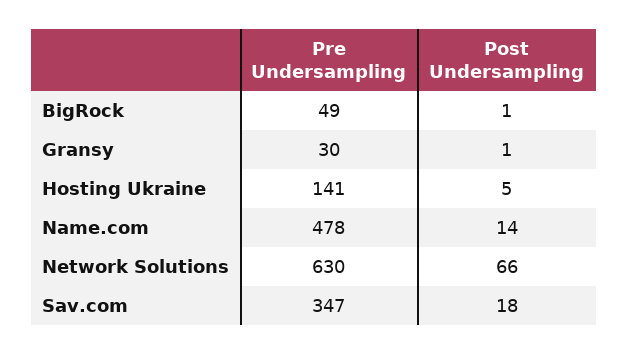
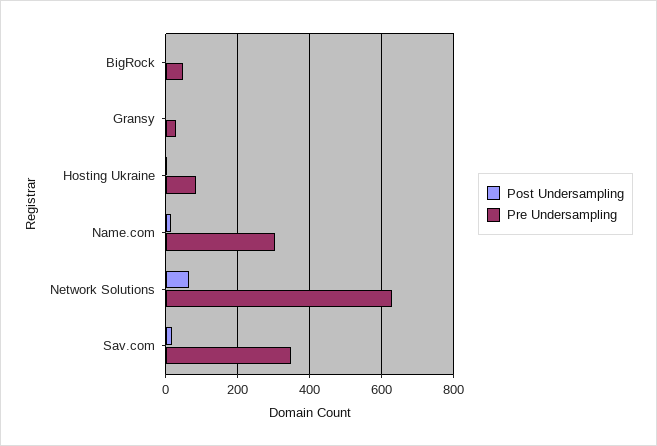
Pre Undersampling, Hosting Ukraine: 141 -> 80
Pre Undersampling, Name.com: 478 -> 300

